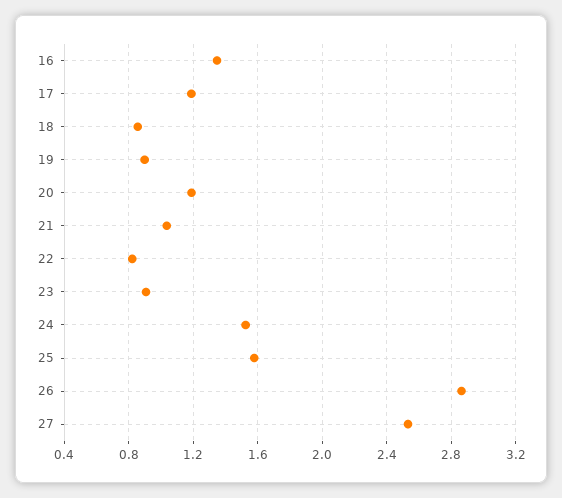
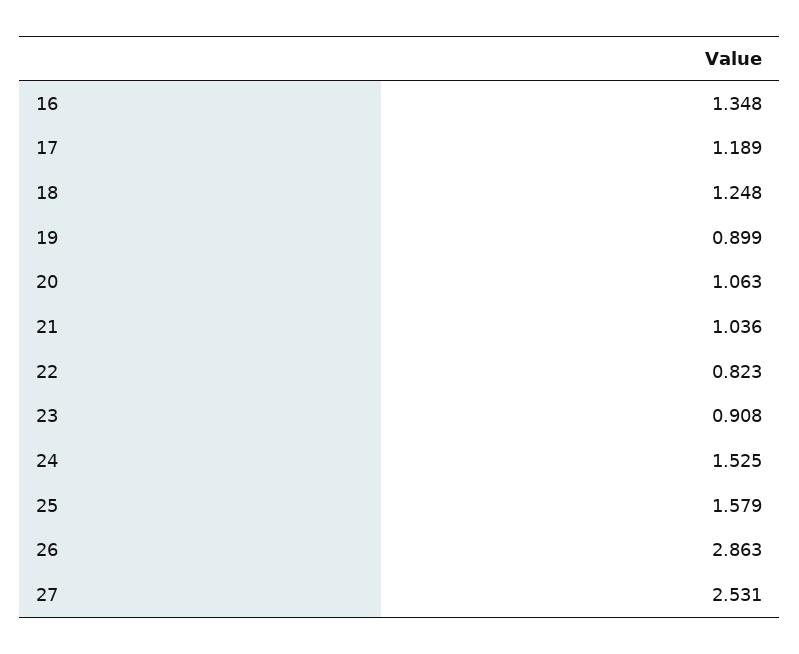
18: 0.85 -> 1.248
20: 1.2 -> 1.063

